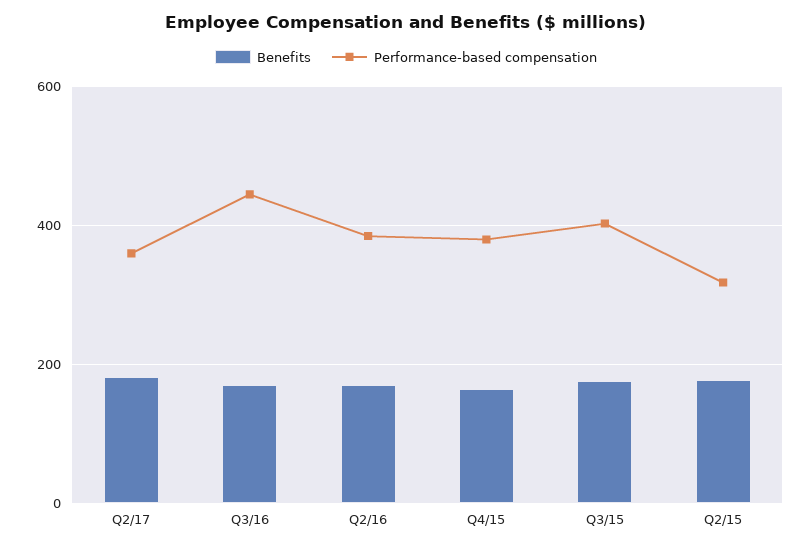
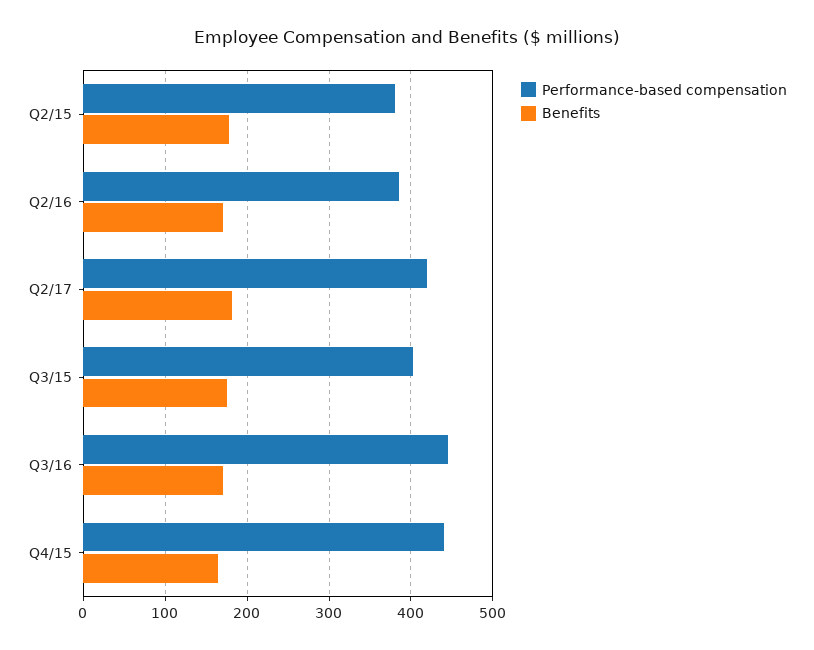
Performance-based compensation, Q2/17: 360 -> 420
Performance-based compensation, Q4/15: 380 -> 440
Performance-based compensation, Q2/15: 320 -> 380

